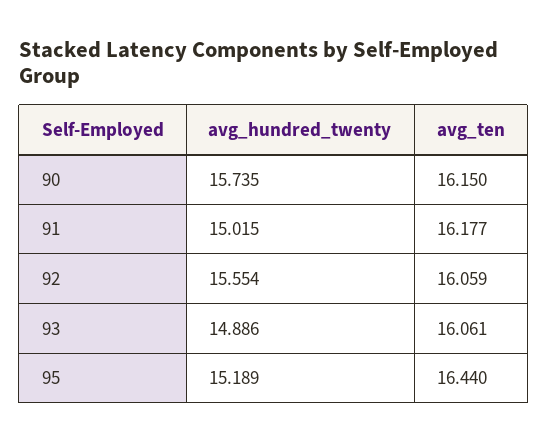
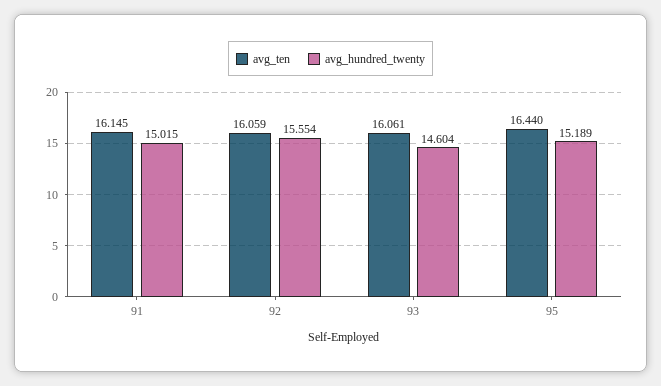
avg_hundred_twenty, 90: 15.735 -> none
avg_ten, 90: 16.15 -> none
avg_ten, 91: 16.177 -> 16.145
avg_hundred_twenty, 93: 14.886 -> 14.604

